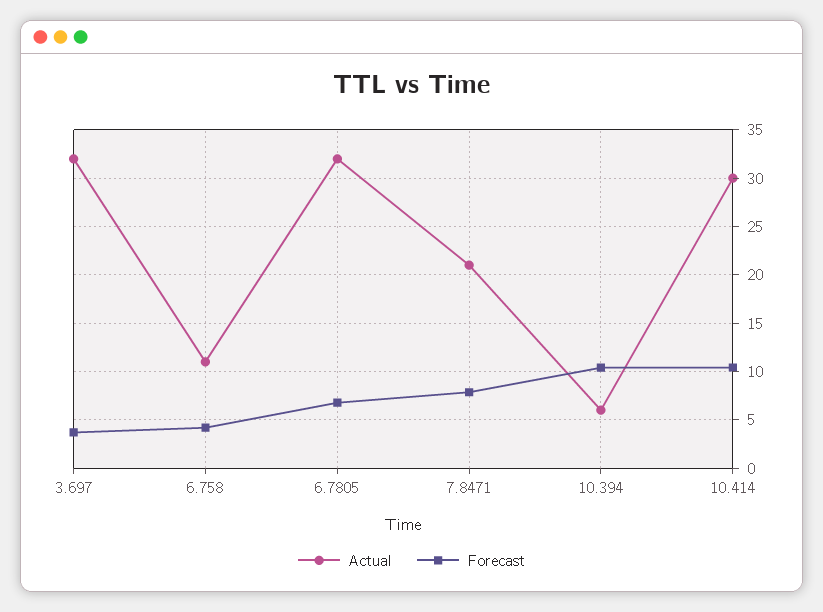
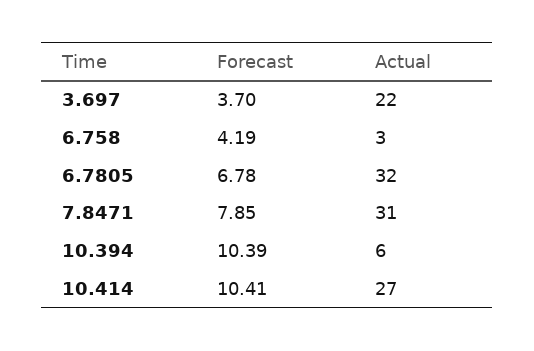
Actual, 3.697: 32 -> 22
Actual, 6.758: 11 -> 3
Actual, 7.8471: 21 -> 31
Actual, 10.414: 30 -> 27

